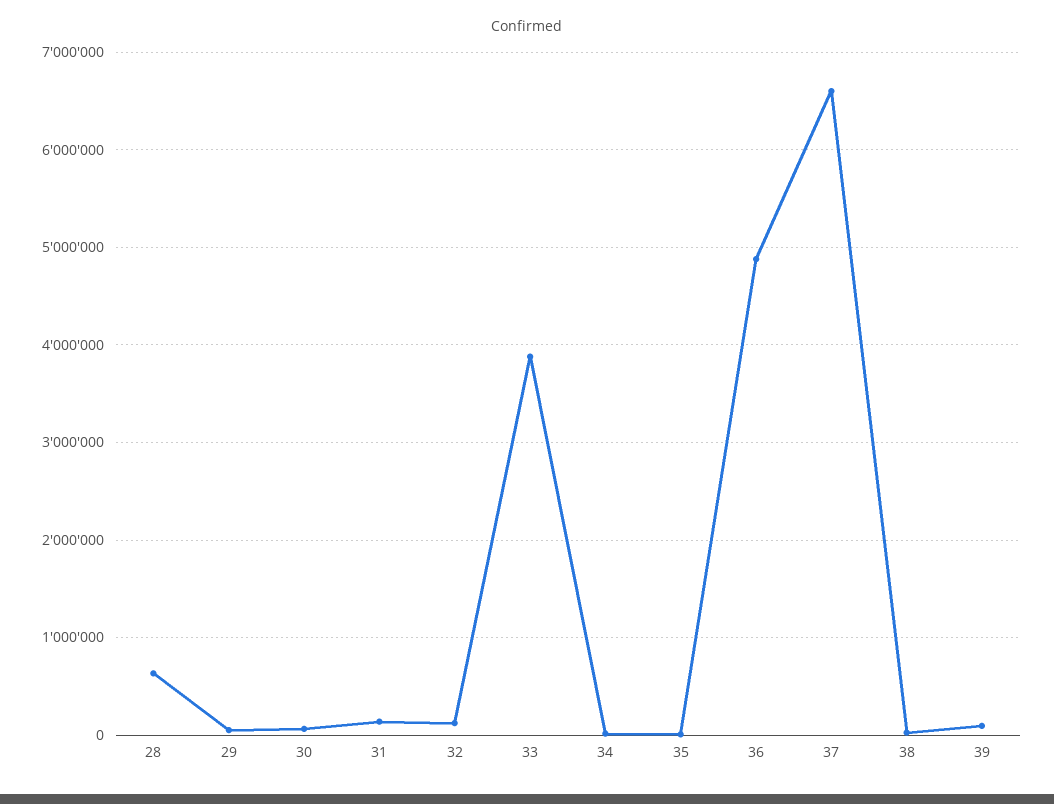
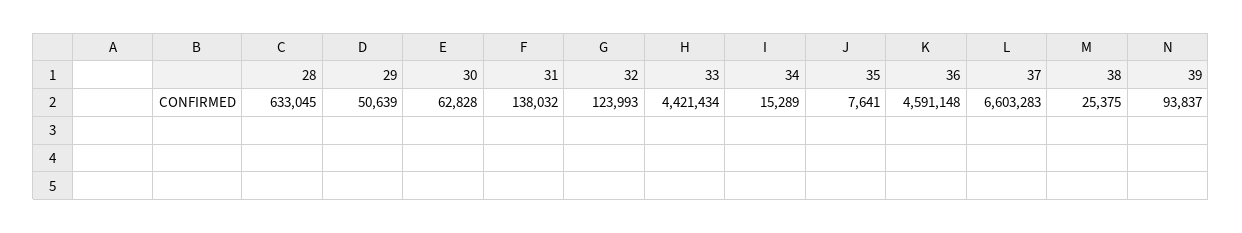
33: 3900000 -> 4421434
36: 4900000 -> 4591148

